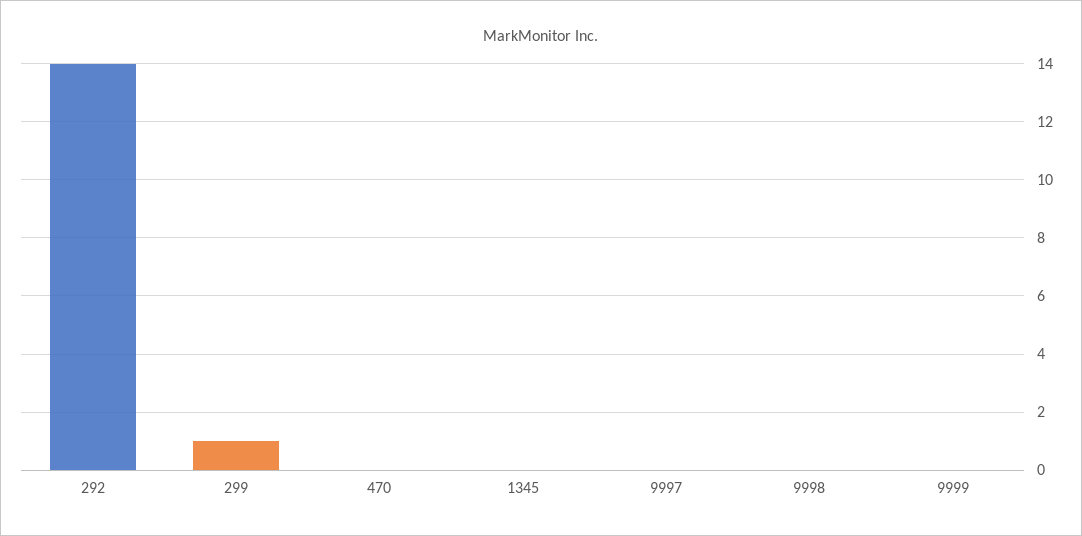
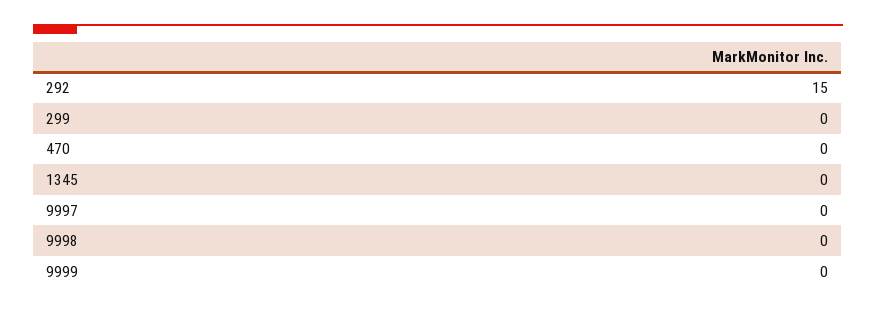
292: 14 -> 15
299: 1 -> 0

